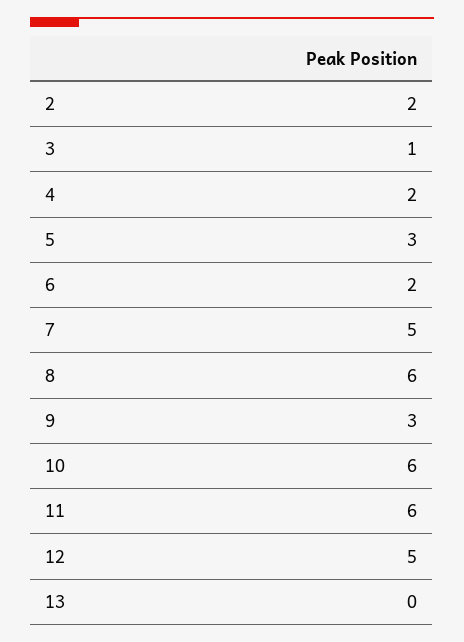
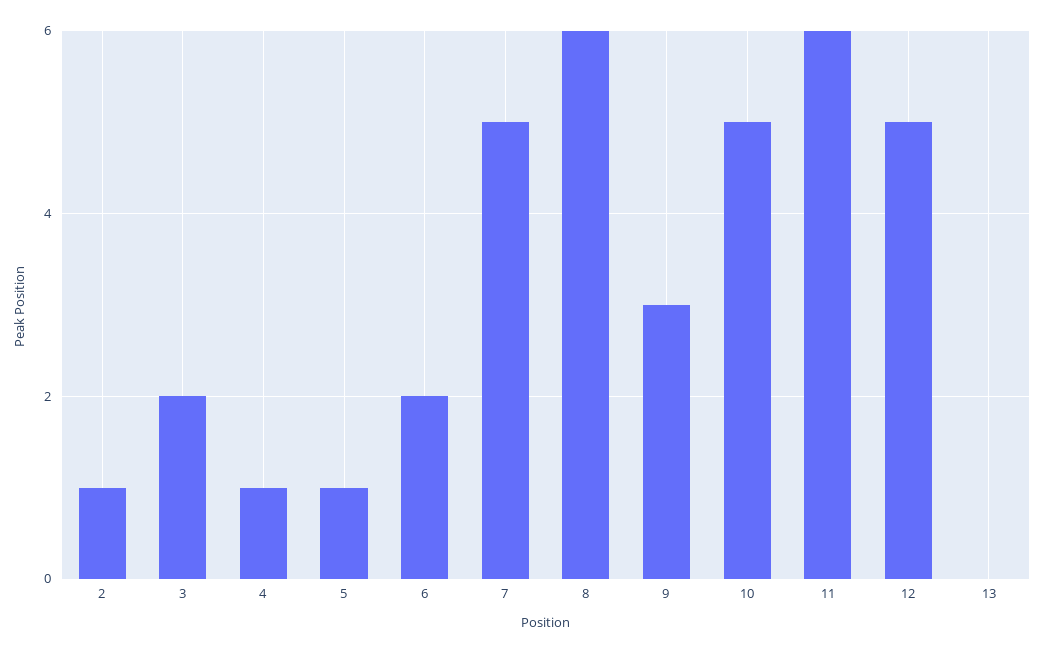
2: 2 -> 1
3: 1 -> 2
4: 2 -> 1
5: 3 -> 1
10: 6 -> 5

